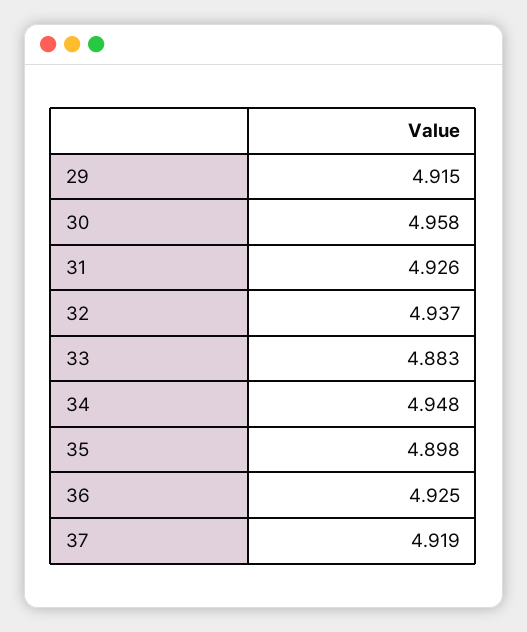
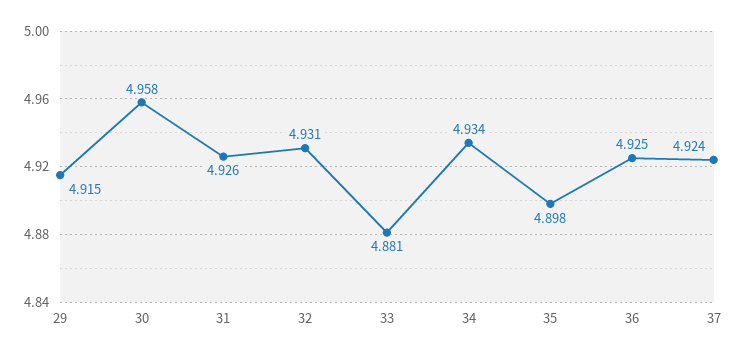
32: 4.937 -> 4.931
33: 4.883 -> 4.881
34: 4.948 -> 4.934
37: 4.919 -> 4.924

